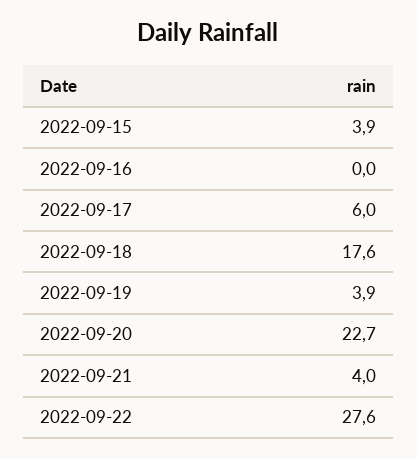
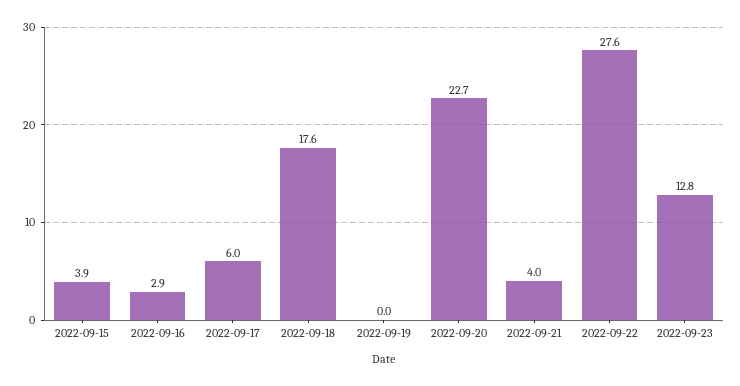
2022-09-16: 0 -> 2.9
2022-09-19: 3.9 -> 0
2022-09-23: none -> 12.8

